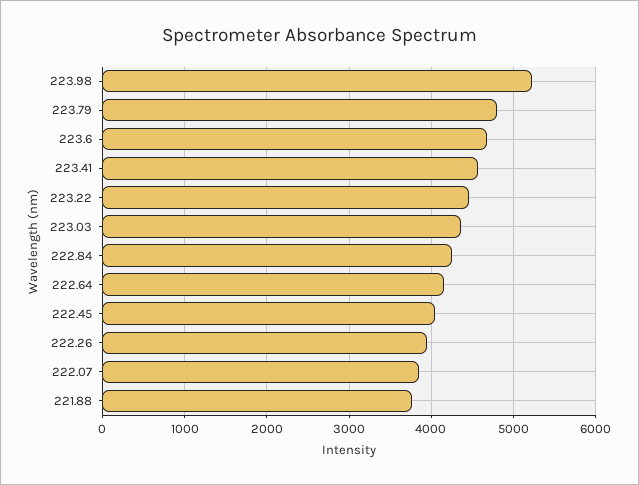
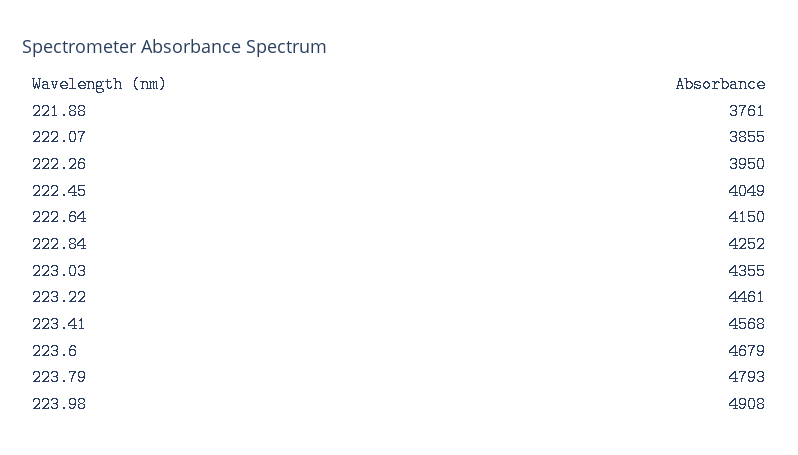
223.98: 5200 -> 4908

